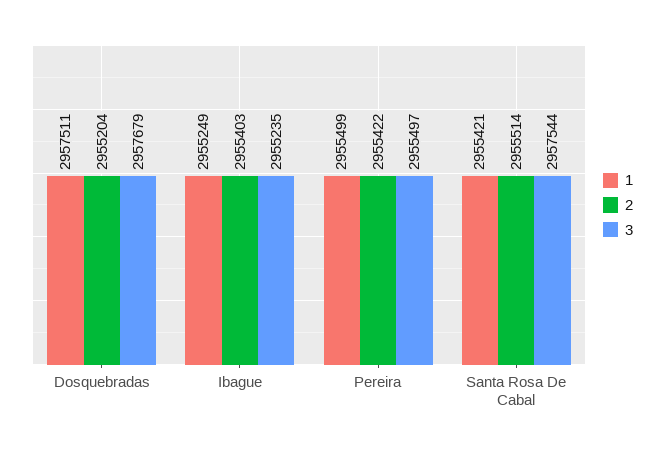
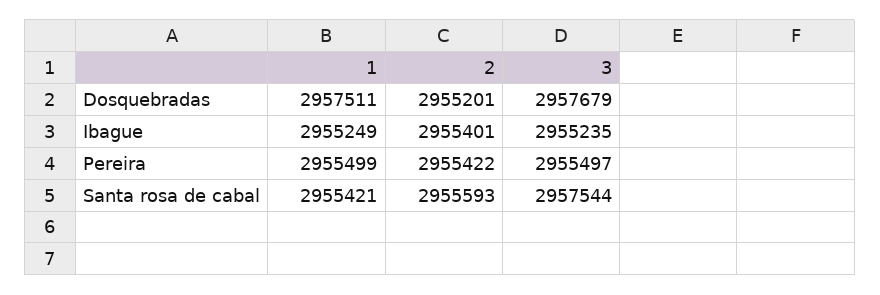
2, Dosquebradas: 2955204 -> 2955201
2, Ibague: 2955403 -> 2955401
2, Santa Rosa De Cabal: 2955514 -> 2955593

